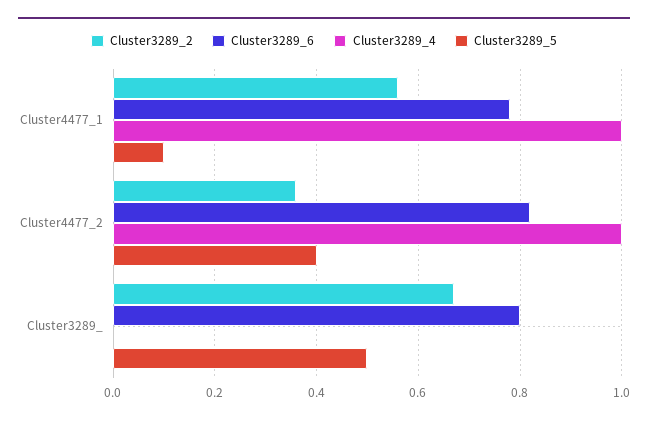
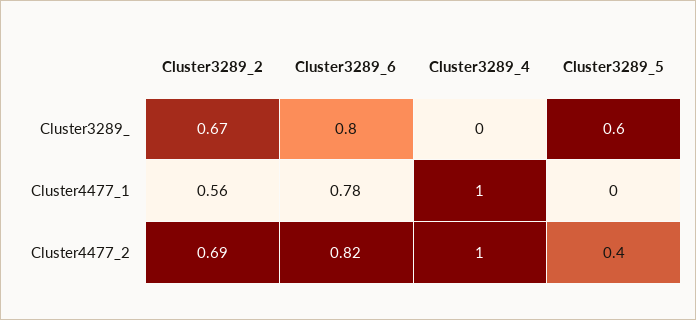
Cluster3289_5, Cluster4477_1: 0.1 -> 0
Cluster3289_2, Cluster4477_2: 0.35 -> 0.69
Cluster3289_5, Cluster3289_: 0.5 -> 0.6

